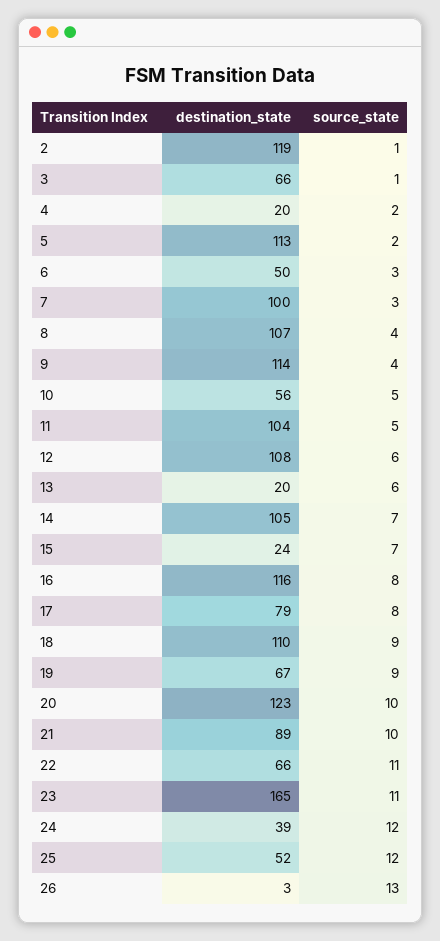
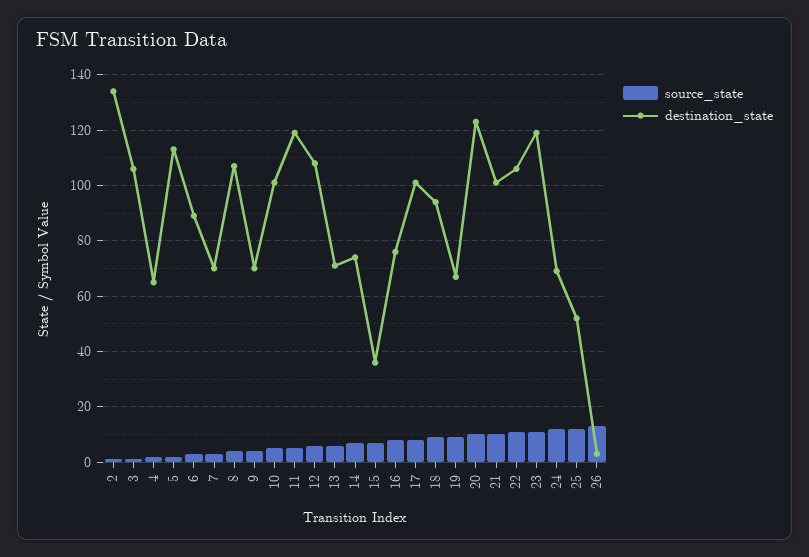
destination_state, 2: 119 -> 135
destination_state, 3: 66 -> 105
destination_state, 4: 20 -> 65
destination_state, 6: 50 -> 90
destination_state, 7: 100 -> 70
destination_state, 9: 114 -> 70
destination_state, 10: 56 -> 100
destination_state, 11: 104 -> 120
destination_state, 13: 20 -> 70
destination_state, 14: 105 -> 75
destination_state, 15: 24 -> 35
destination_state, 16: 116 -> 75
destination_state, 17: 79 -> 100
destination_state, 18: 110 -> 95
destination_state, 21: 89 -> 100
destination_state, 22: 66 -> 105
destination_state, 23: 165 -> 120
destination_state, 24: 39 -> 70

